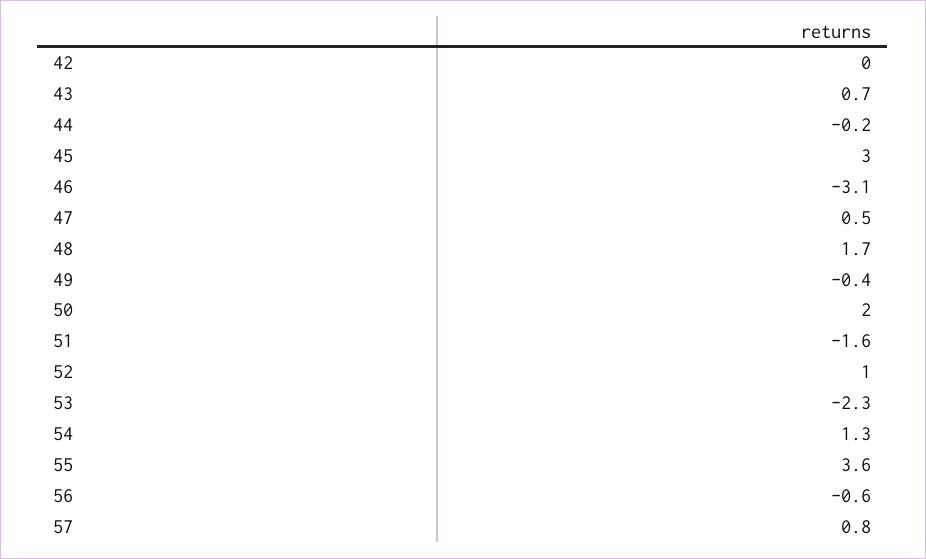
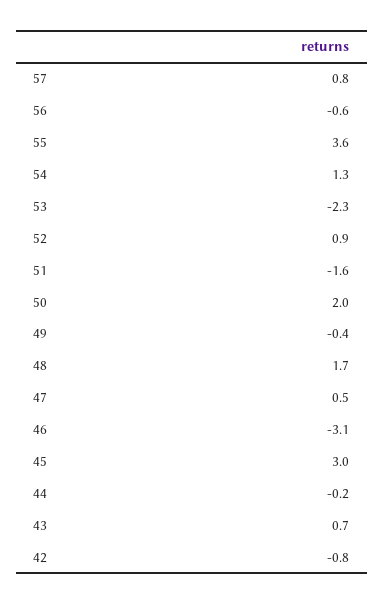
42: 0 -> -0.8
52: 1 -> 0.9

